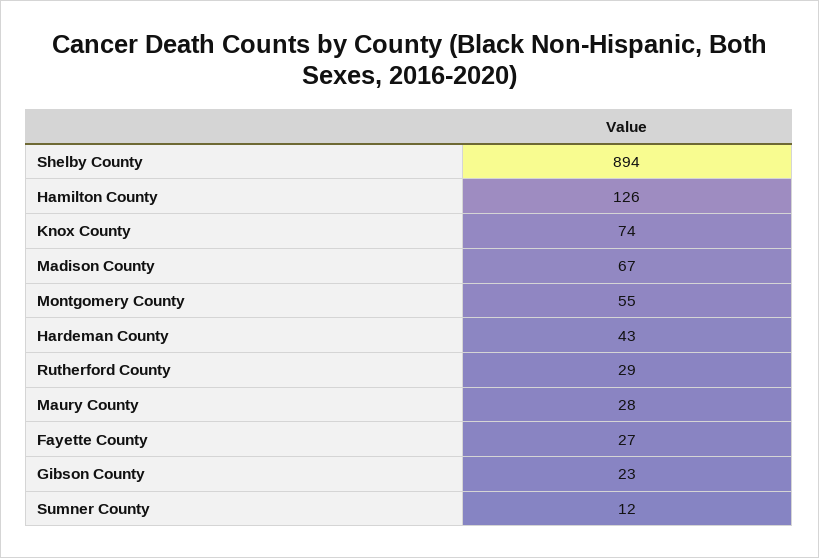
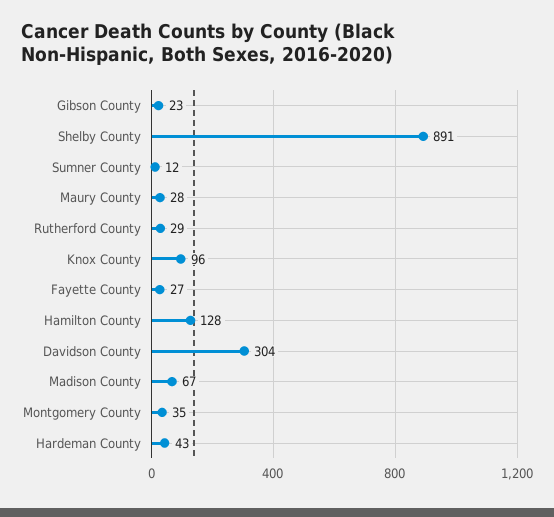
Shelby County: 894 -> 891
Hamilton County: 126 -> 128
Knox County: 74 -> 96
Montgomery County: 55 -> 35
Davidson County: none -> 304

